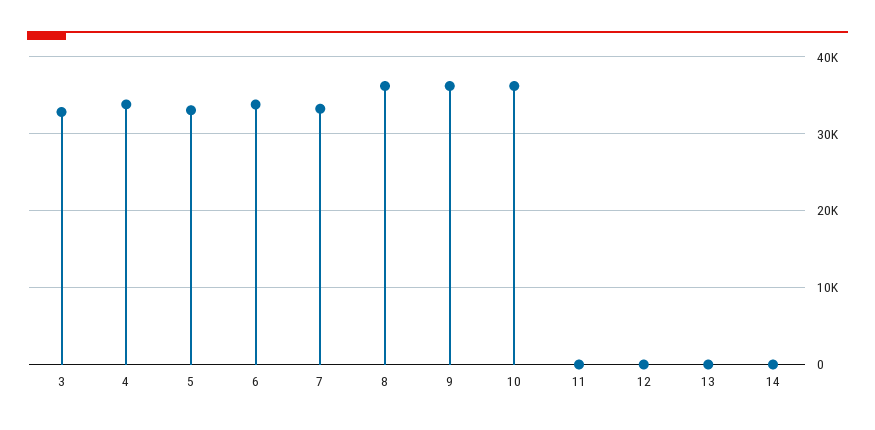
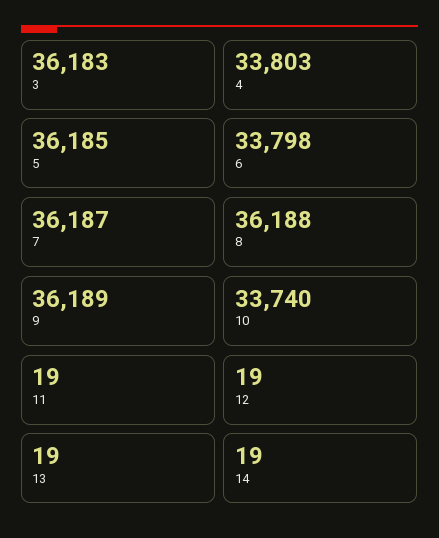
3: 33000 -> 36183
5: 33000 -> 36185
7: 33000 -> 36187
10: 36000 -> 33740

